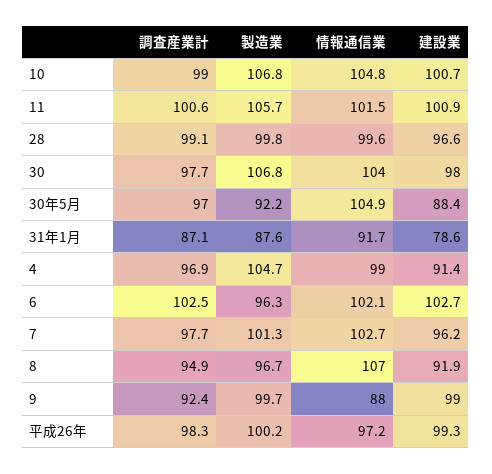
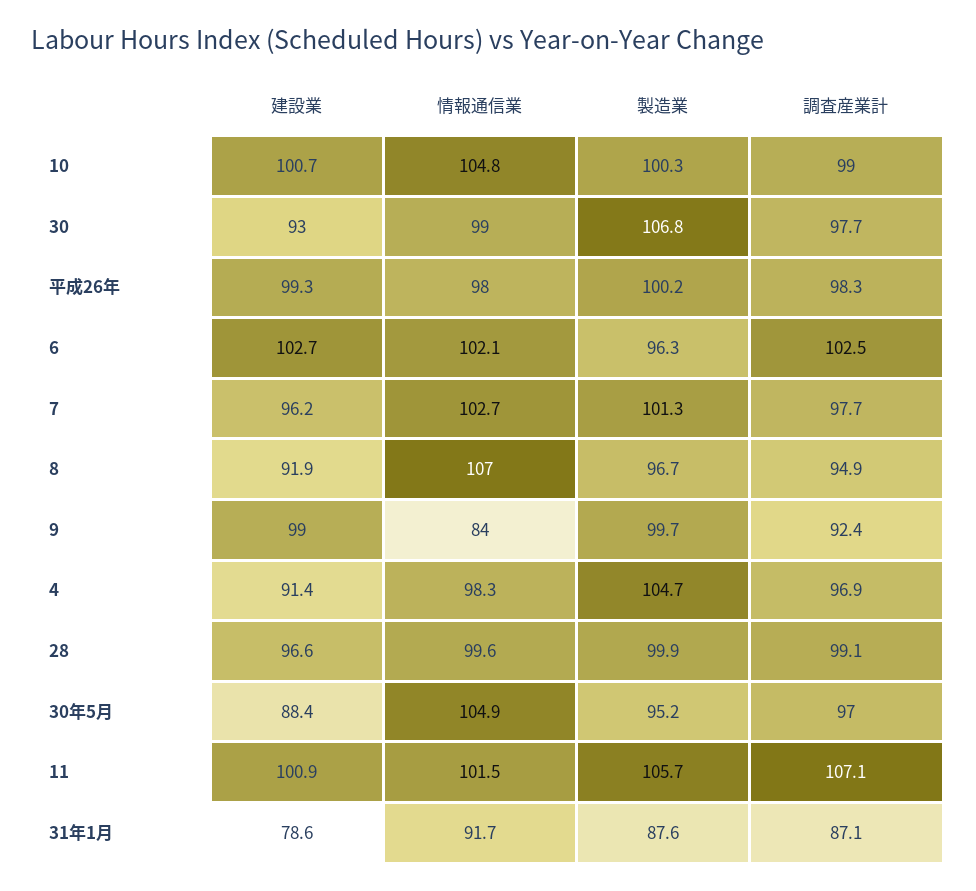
製造業, 10: 106.8 -> 100.3
調査産業計, 11: 100.6 -> 107.1
製造業, 28: 99.8 -> 99.9
情報通信業, 30: 104 -> 99
建設業, 30: 98 -> 93
製造業, 30年5月: 92.2 -> 95.2
情報通信業, 4: 99 -> 98.3
情報通信業, 9: 88 -> 84
情報通信業, 平成26年: 97.2 -> 98

